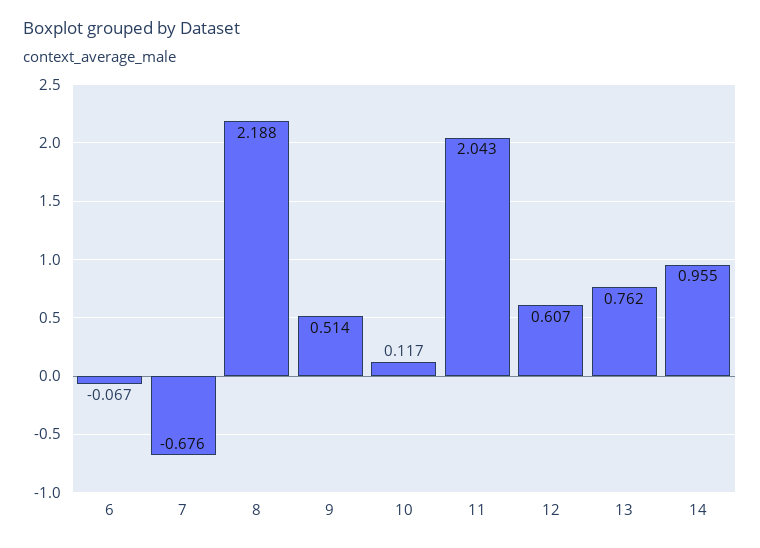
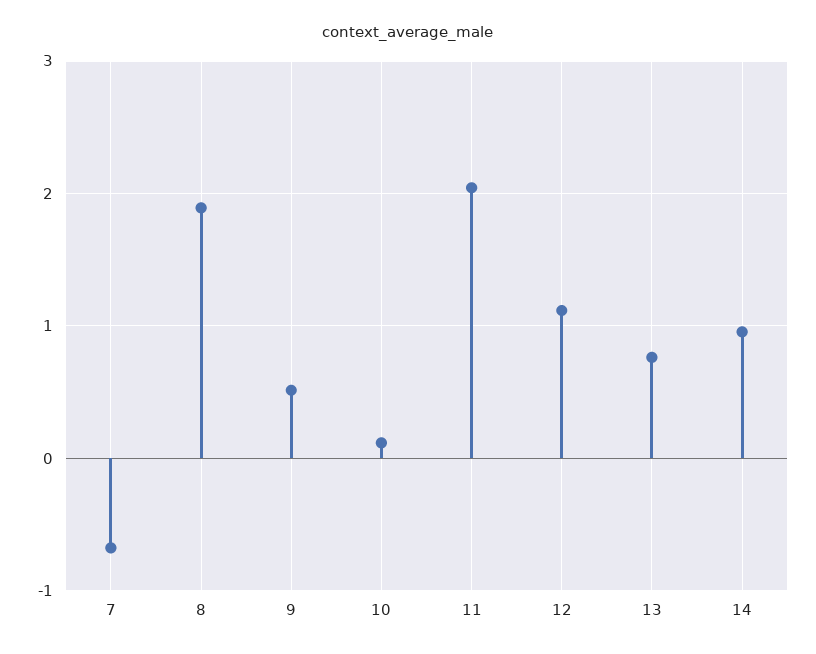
6: -0.067 -> none
8: 2.188 -> 1.9
12: 0.607 -> 1.1

